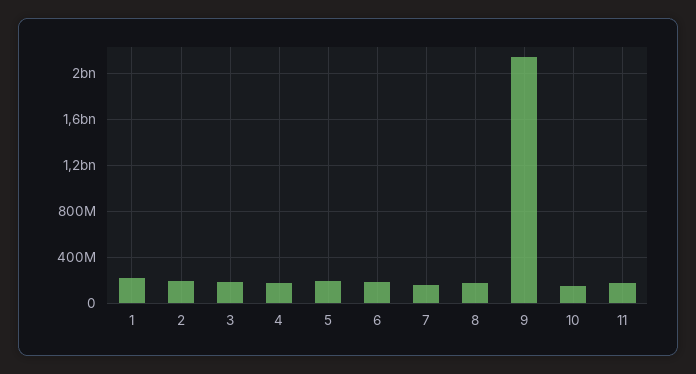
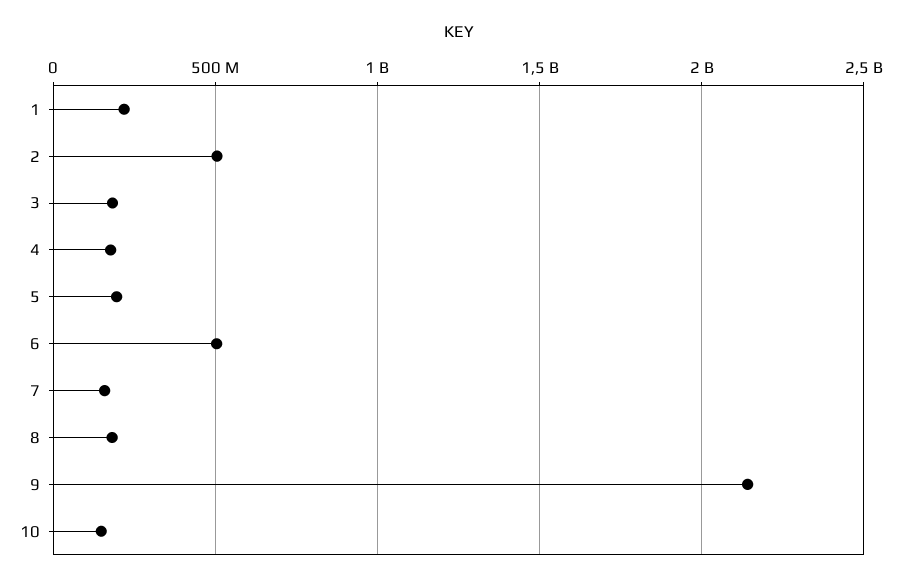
2: 200000000 -> 500000000
6: 200000000 -> 500000000
11: 200000000 -> none

